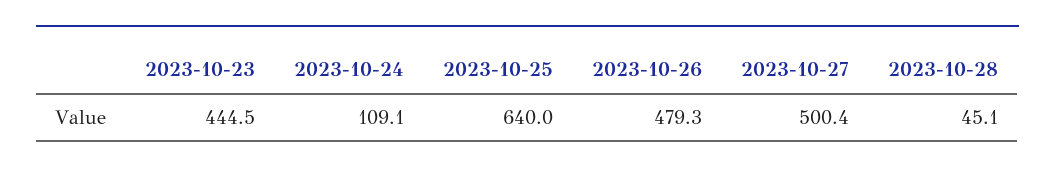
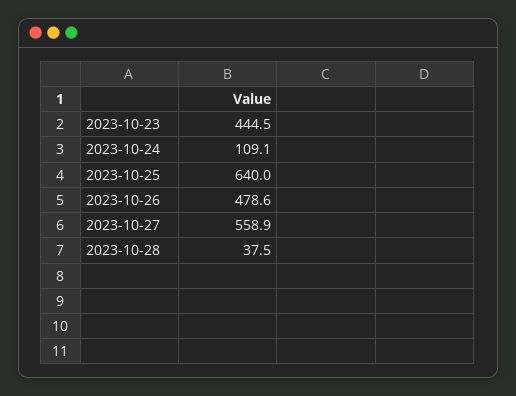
2023-10-26: 479.3 -> 478.6
2023-10-27: 500.4 -> 558.9
2023-10-28: 45.1 -> 37.5

